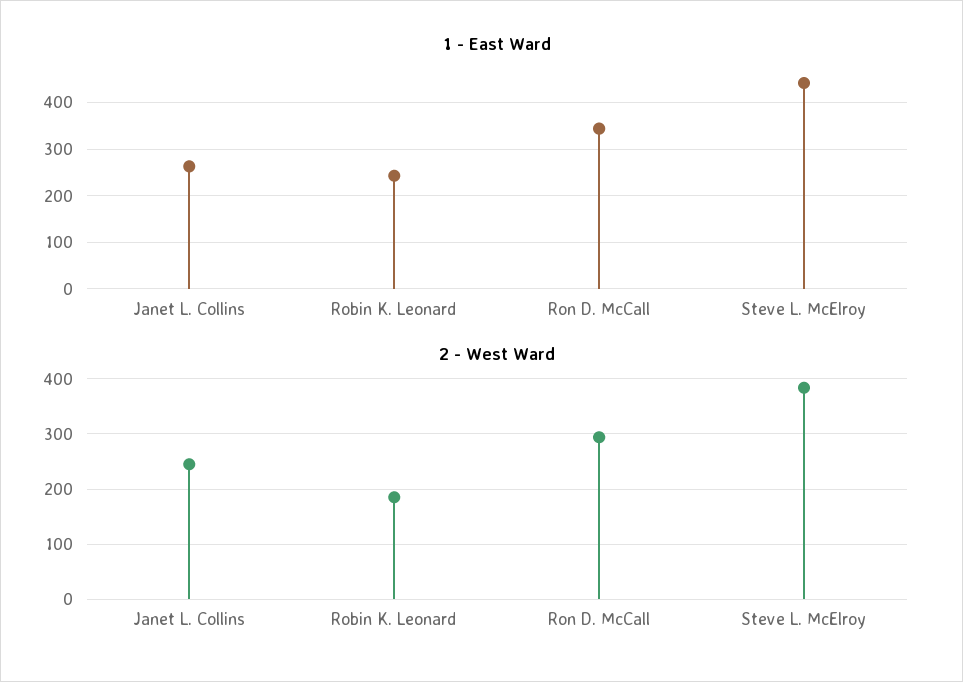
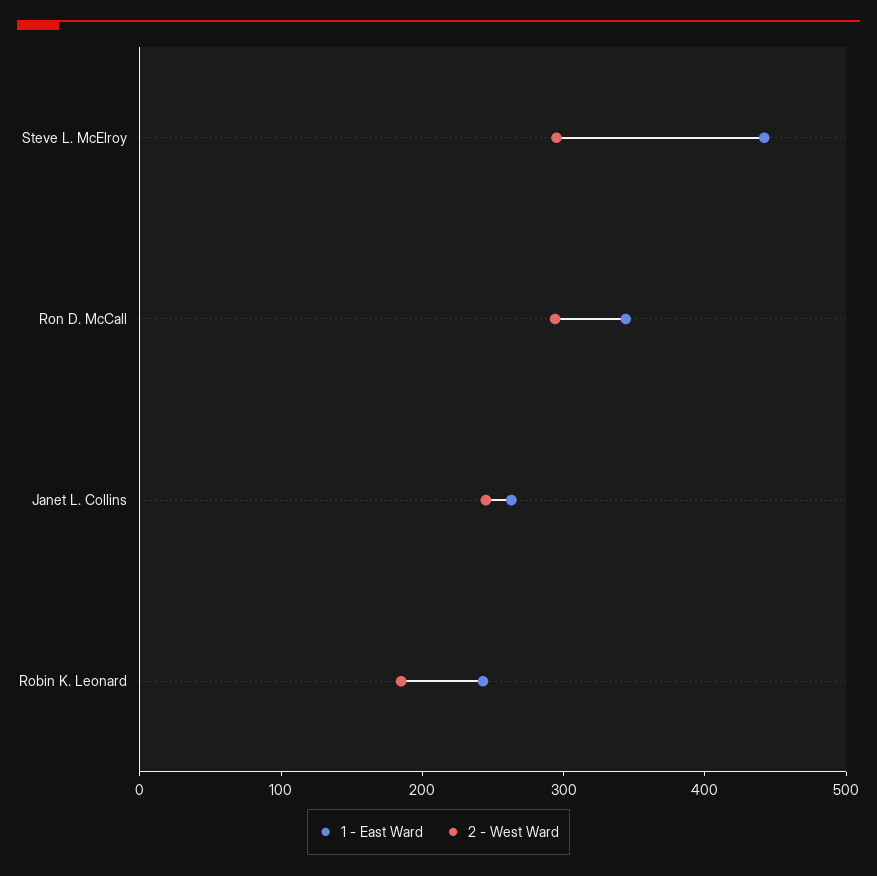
2 - West Ward, Steve L. McElroy: 380 -> 300

